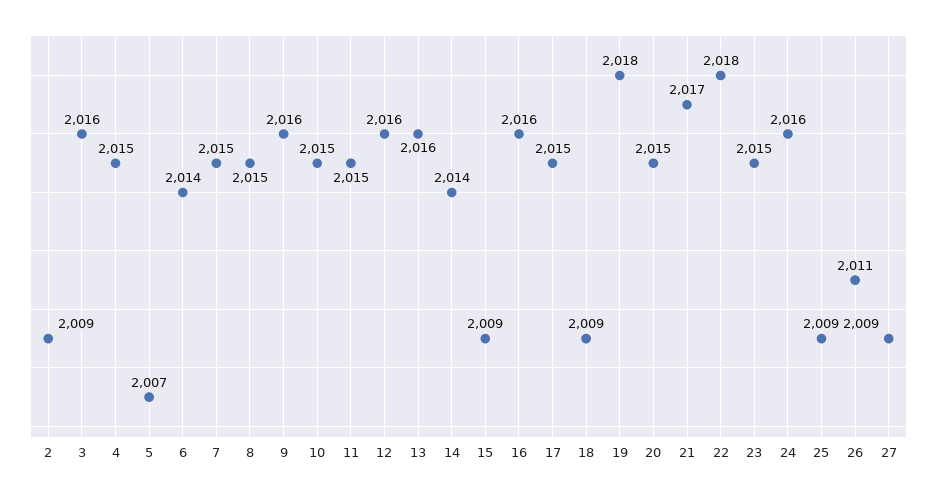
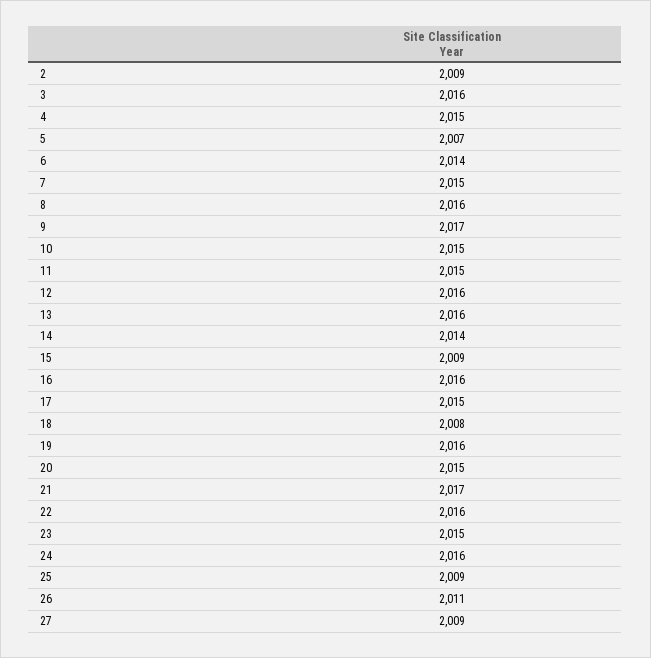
8: 2015 -> 2016
9: 2016 -> 2017
18: 2009 -> 2008
19: 2018 -> 2016
22: 2018 -> 2016

